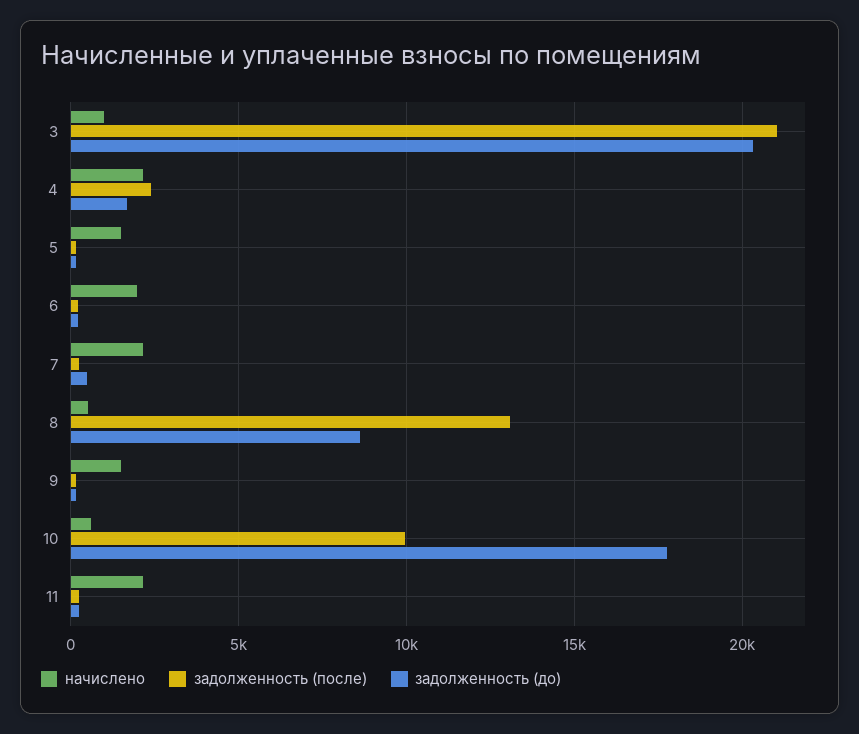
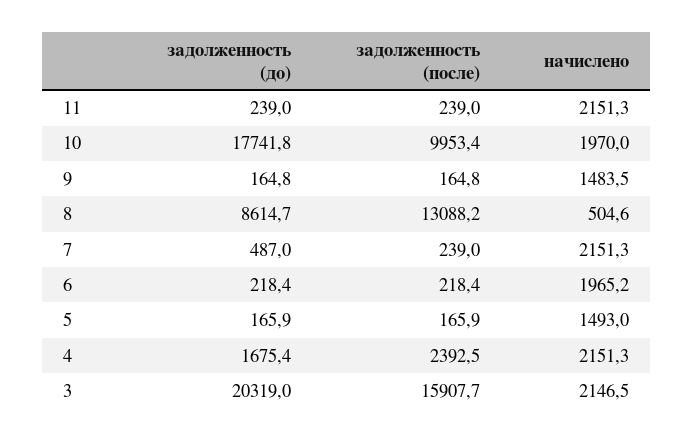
начислено, 3: 1000 -> 2146.5
задолженность (после), 3: 21000 -> 15907.7
начислено, 10: 500 -> 1970

